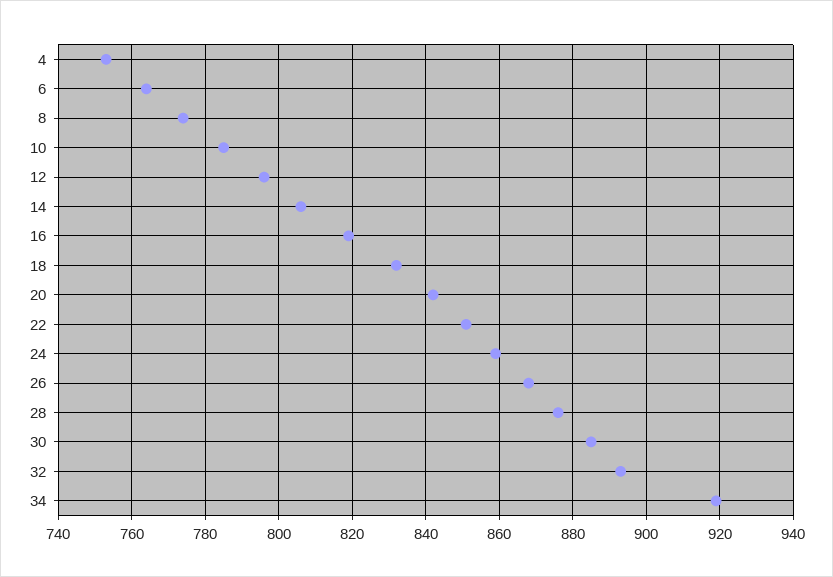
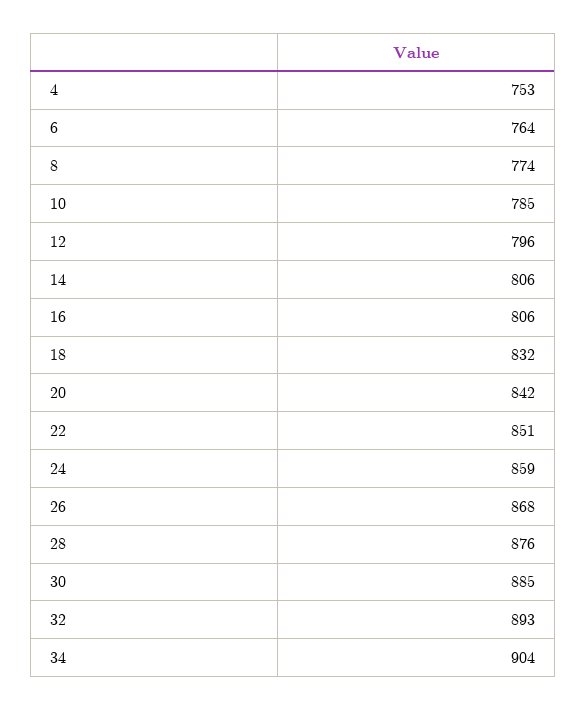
16: 820 -> 806
34: 920 -> 904

